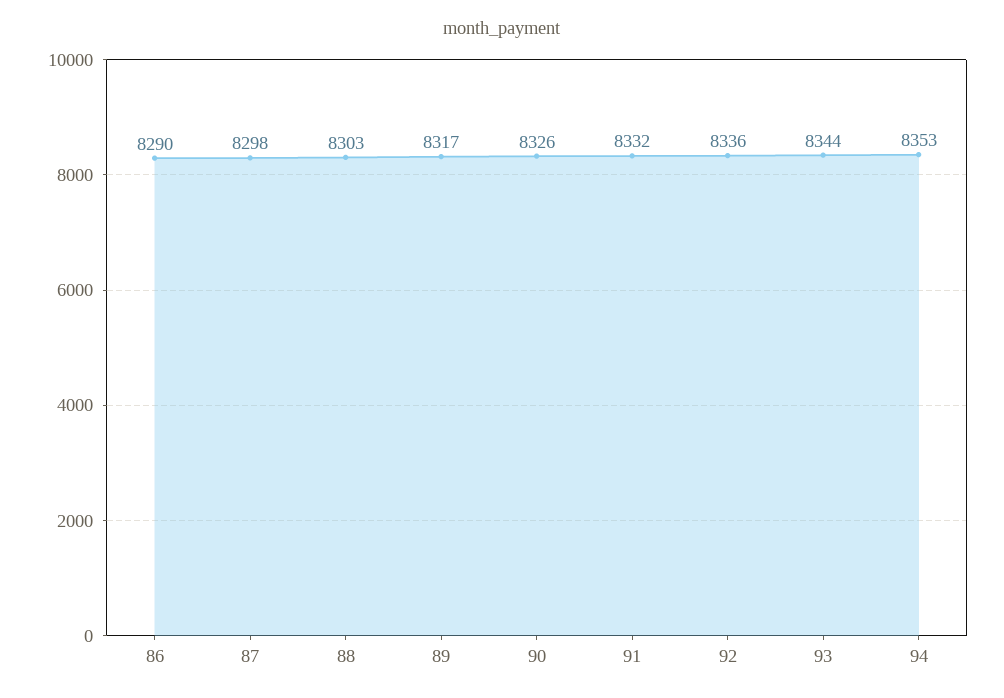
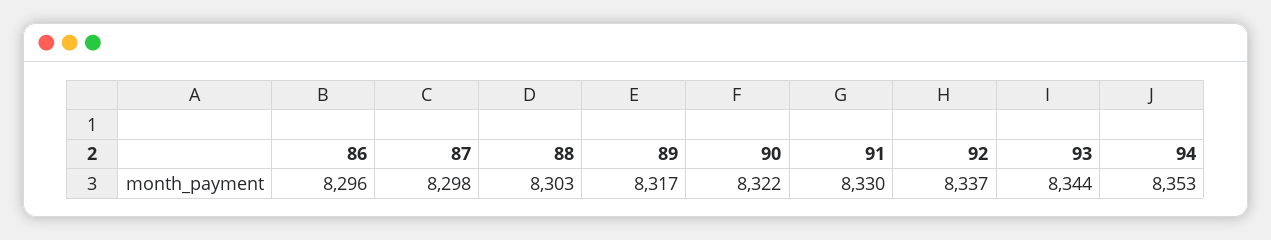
86: 8290 -> 8296
90: 8326 -> 8322
91: 8332 -> 8330
92: 8336 -> 8337

